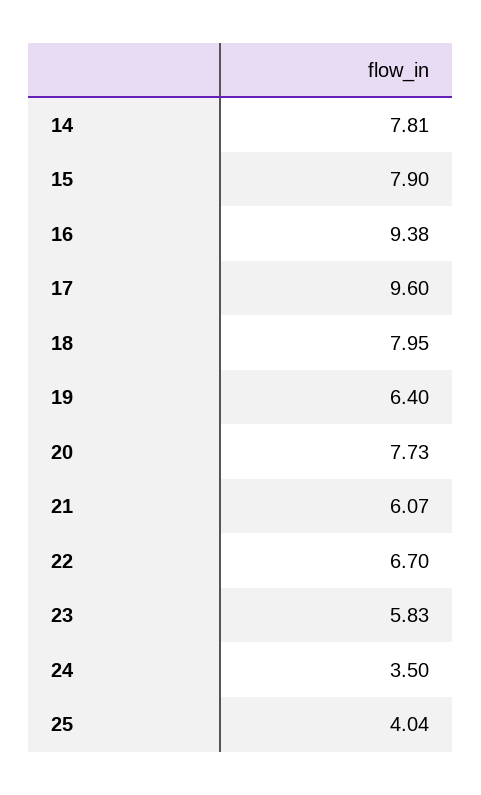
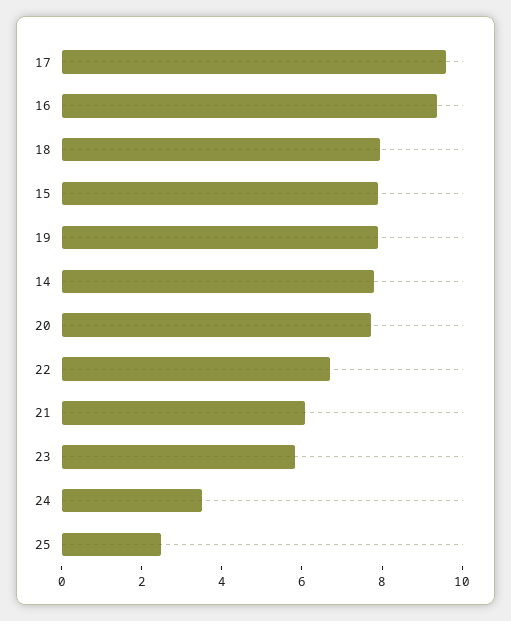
19: 6.4 -> 8
25: 4.04 -> 2.5

